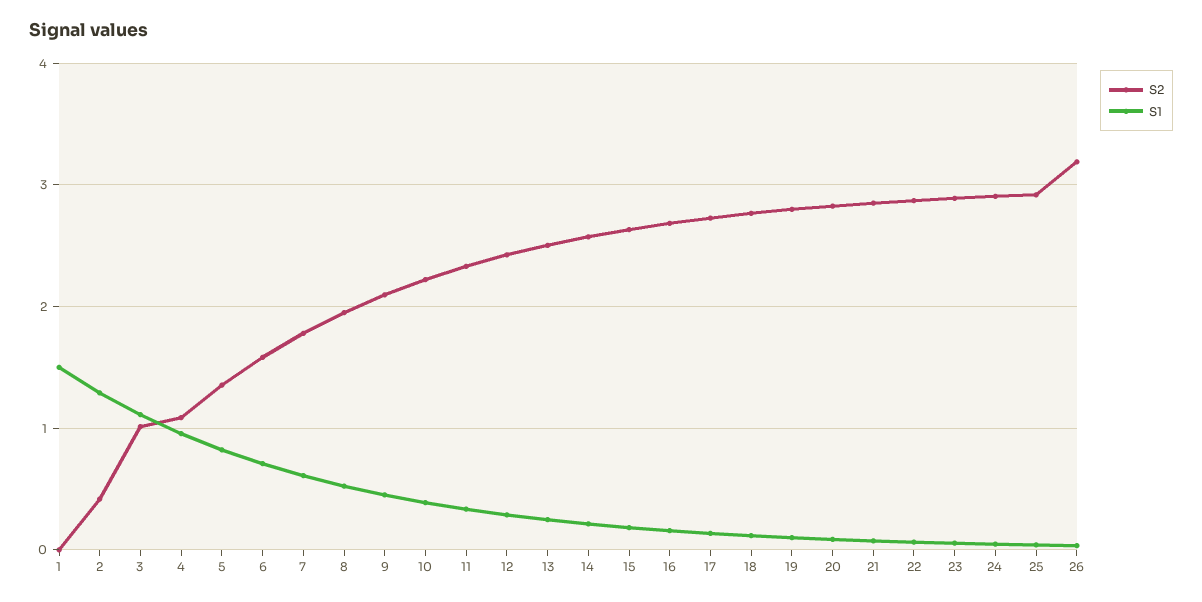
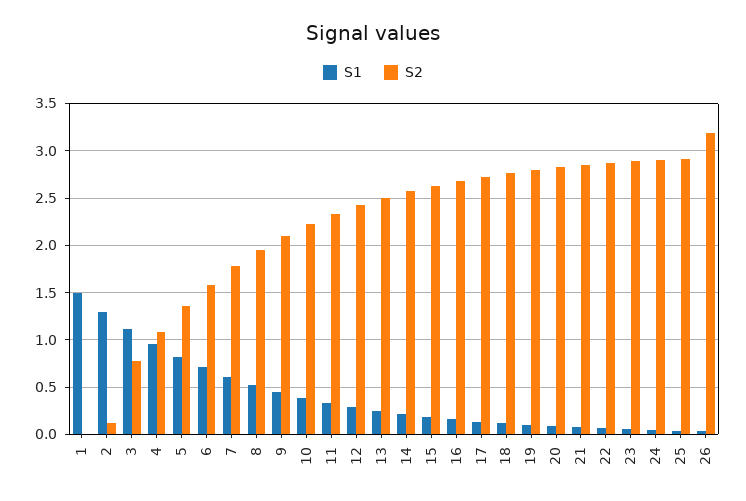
S2, 2: 0.4 -> 0.1
S2, 3: 1 -> 0.8

